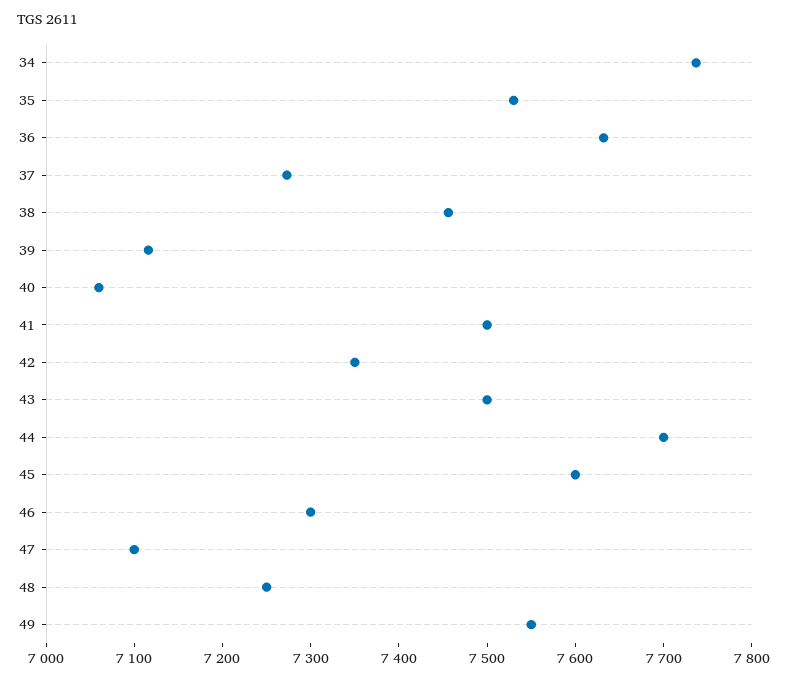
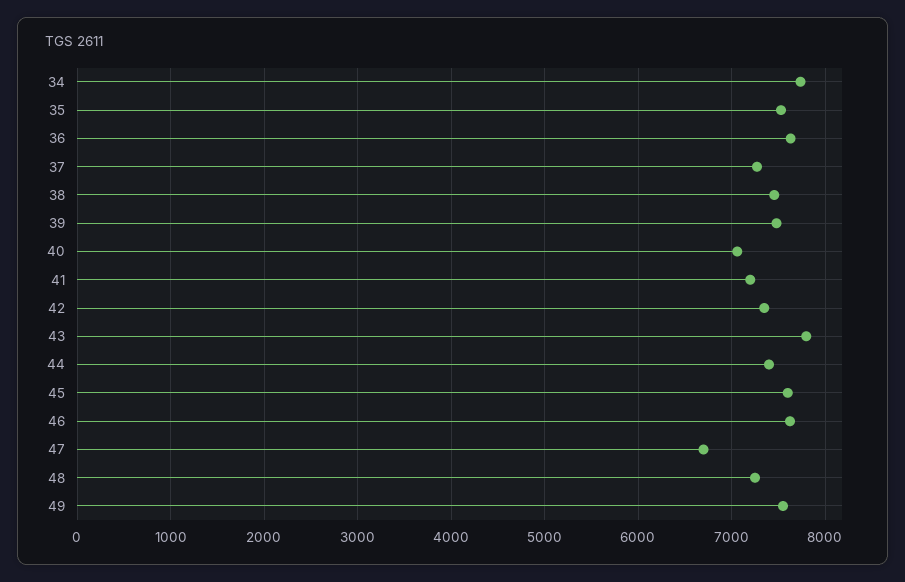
39: 7120 -> 7500
41: 7500 -> 7200
43: 7500 -> 7800
44: 7700 -> 7400
46: 7300 -> 7600
47: 7100 -> 6700

